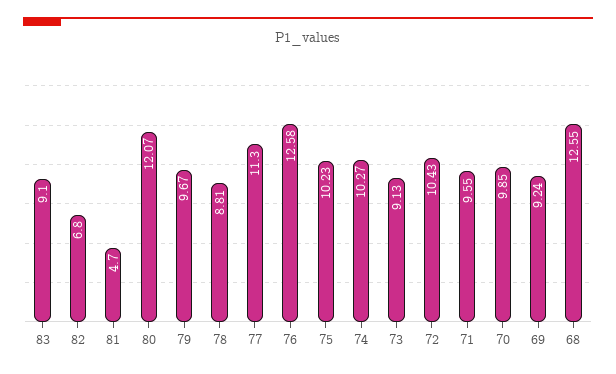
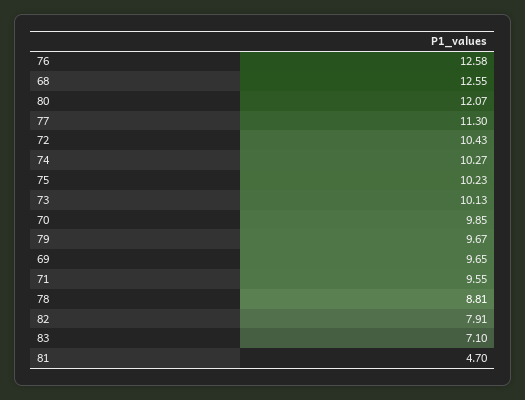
83: 9.1 -> 7.1
82: 6.8 -> 7.91
73: 9.13 -> 10.13
69: 9.24 -> 9.65

